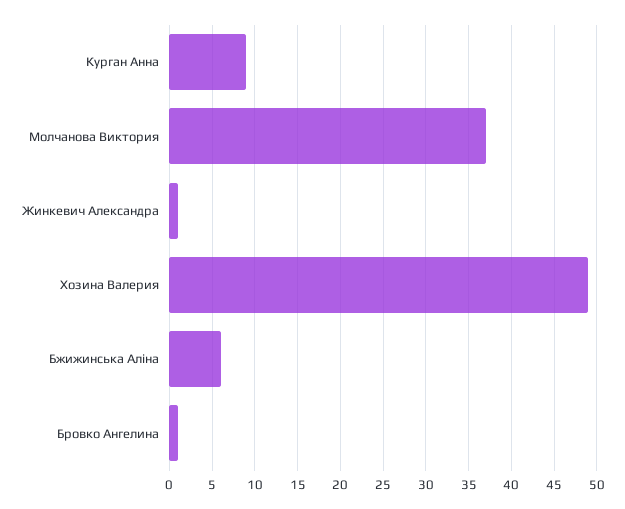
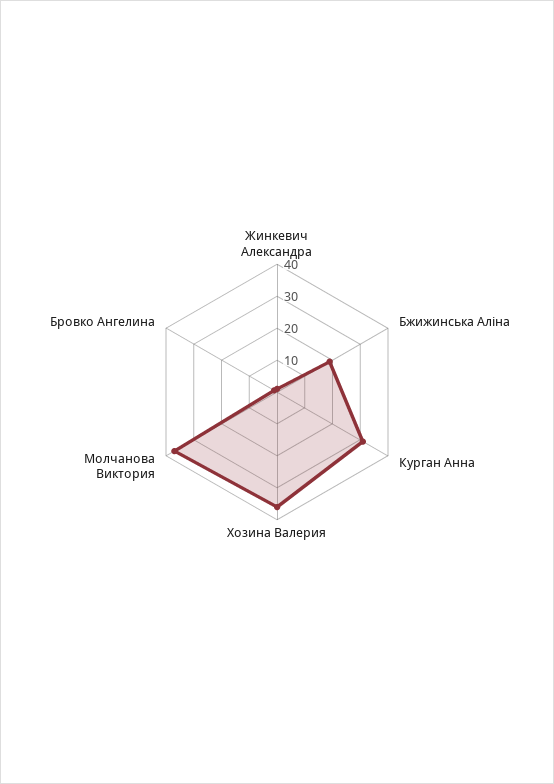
Курган Анна: 9 -> 30
Хозина Валерия: 49 -> 35
Бжижинська Аліна: 6 -> 20

